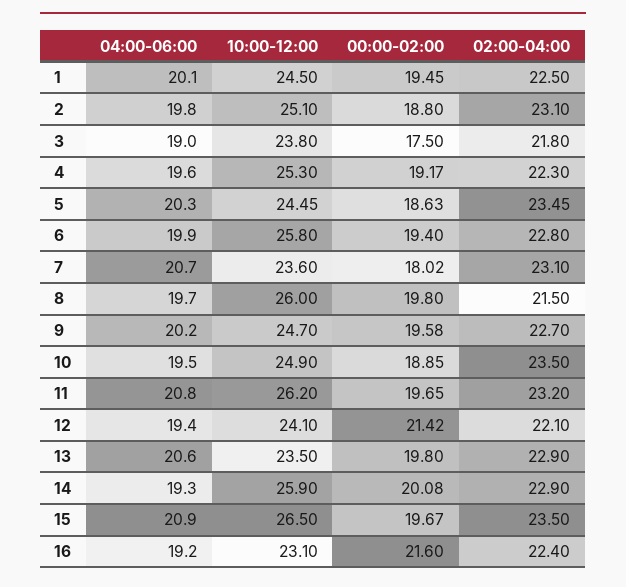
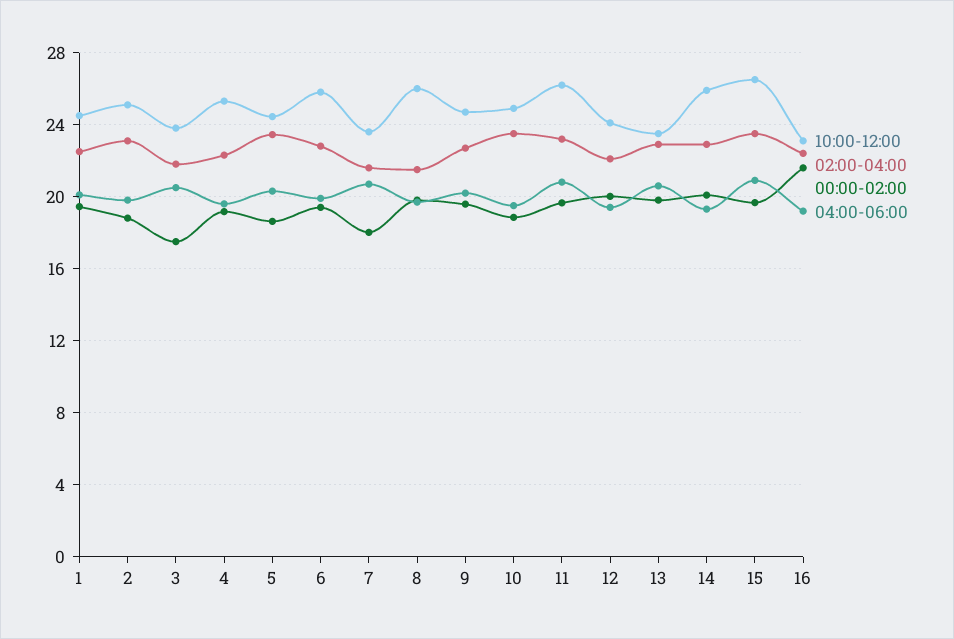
04:00-06:00, 3: 19 -> 20.5
02:00-04:00, 7: 23.1 -> 21.5
00:00-02:00, 12: 21.42 -> 20

